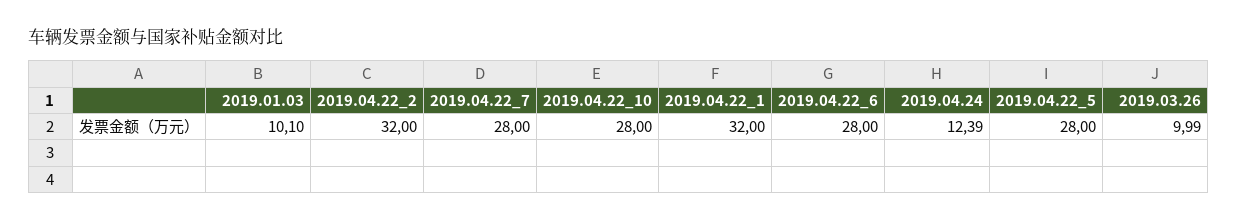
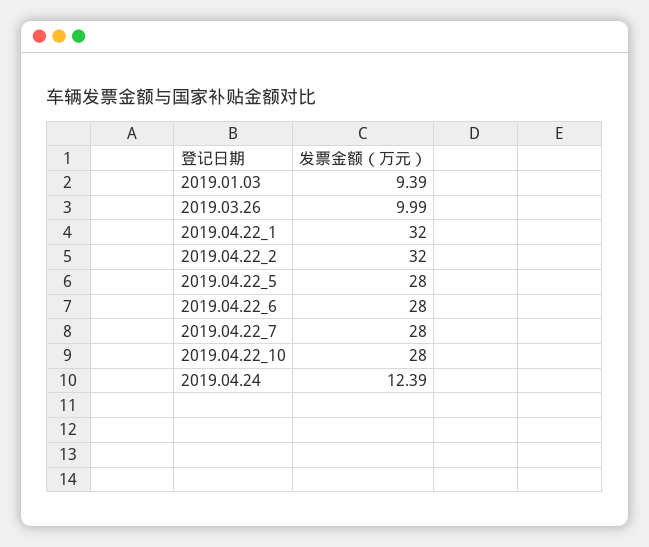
2019.01.03: 10.1 -> 9.39

